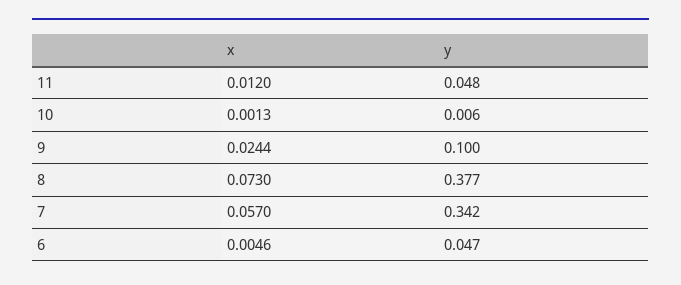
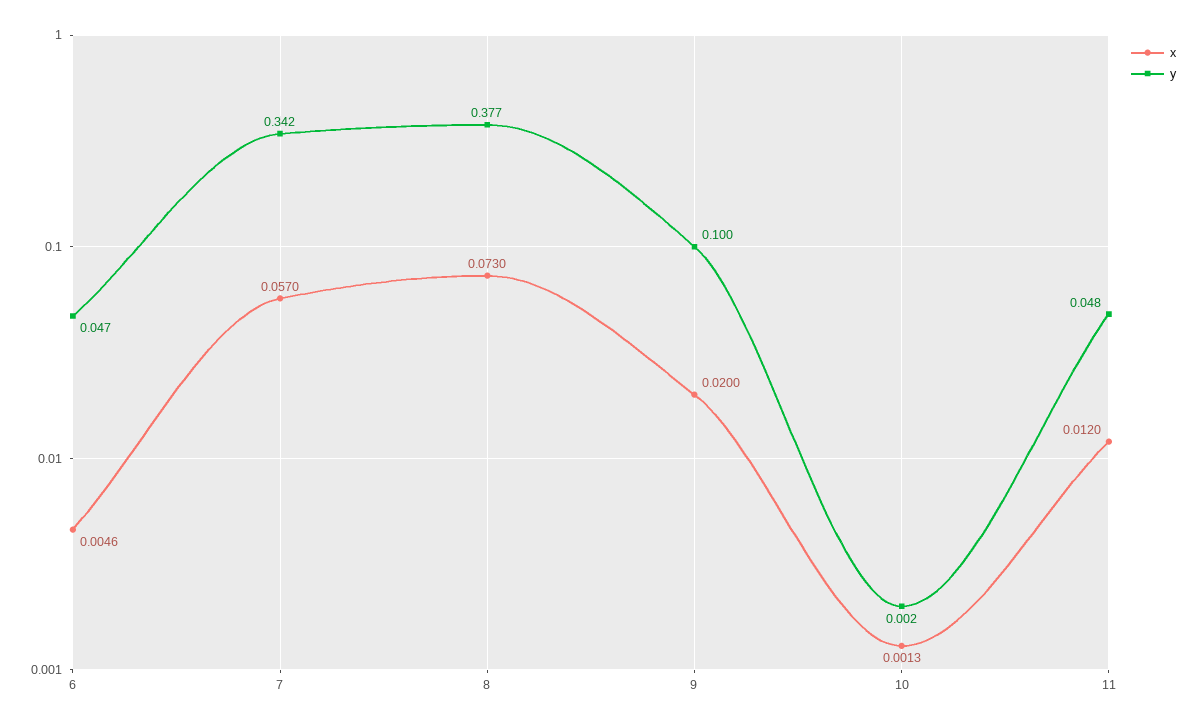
y, 10: 0.006 -> 0.002
x, 9: 0.0244 -> 0.02

